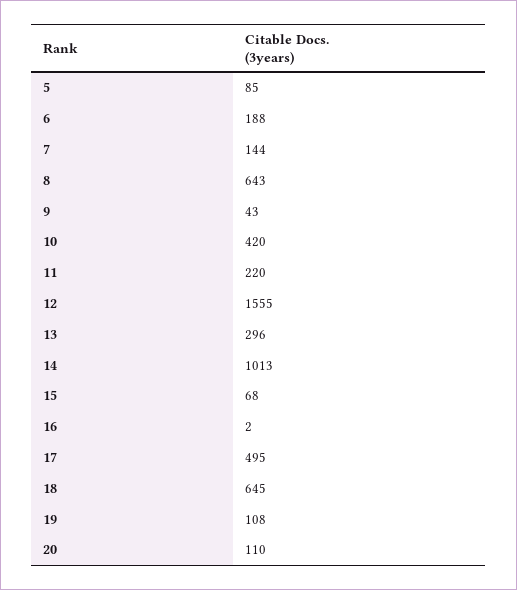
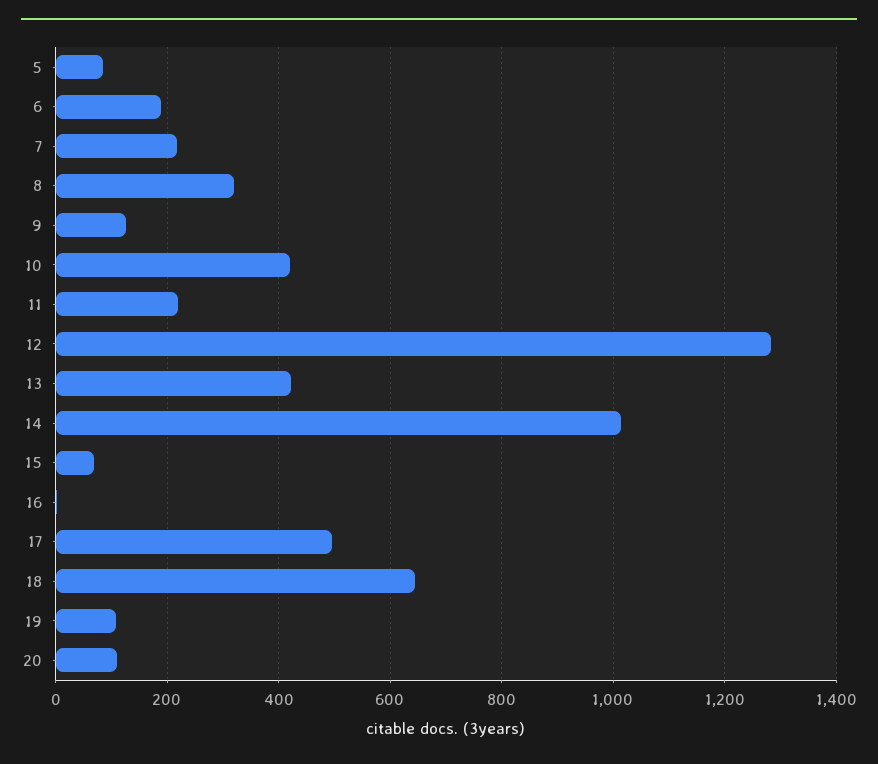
7: 144 -> 220
8: 643 -> 320
9: 43 -> 120
12: 1555 -> 1280
13: 296 -> 420

